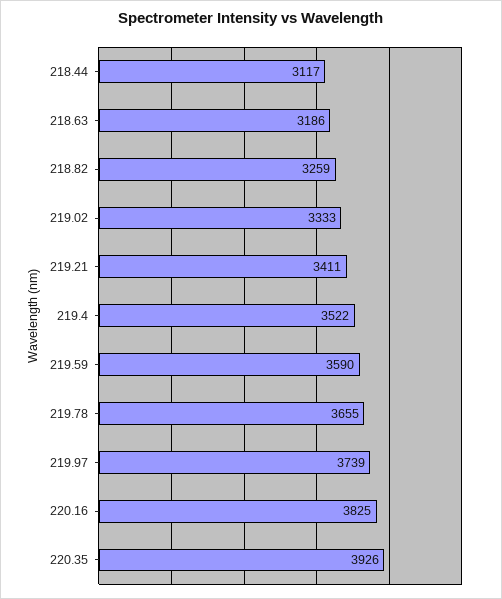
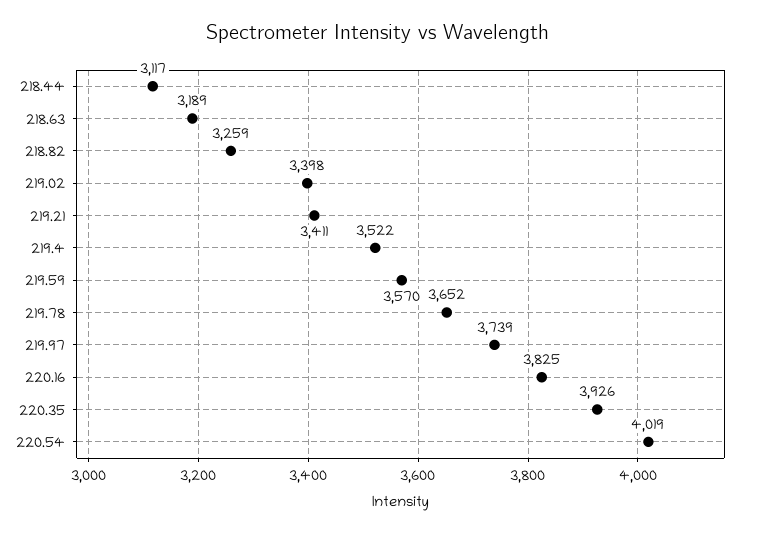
218.63: 3186 -> 3189
219.02: 3333 -> 3398
219.59: 3590 -> 3570
219.78: 3655 -> 3652
220.54: none -> 4019

